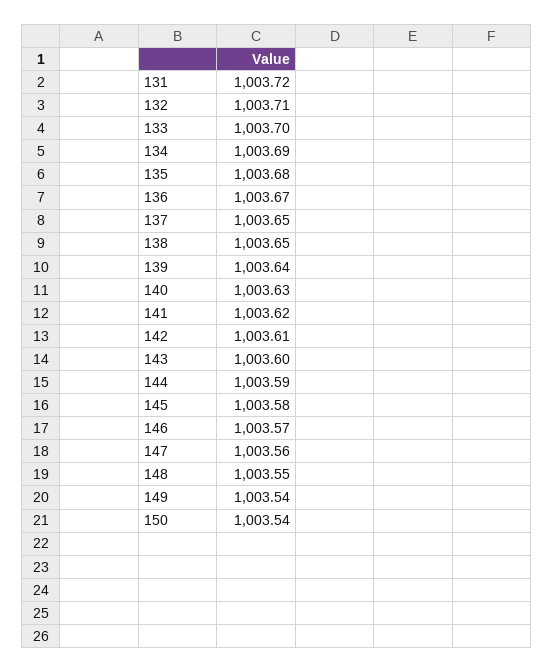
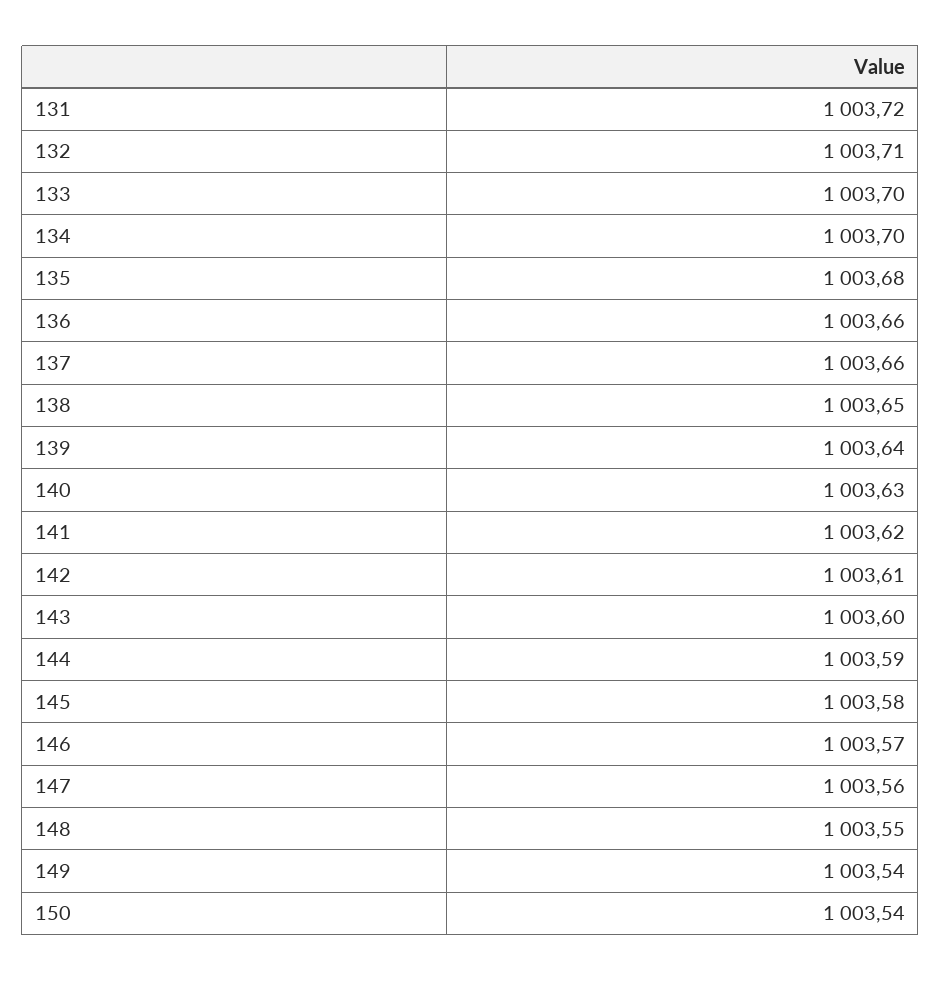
134: 1003.69 -> 1003.7
136: 1003.67 -> 1003.66
137: 1003.65 -> 1003.66

